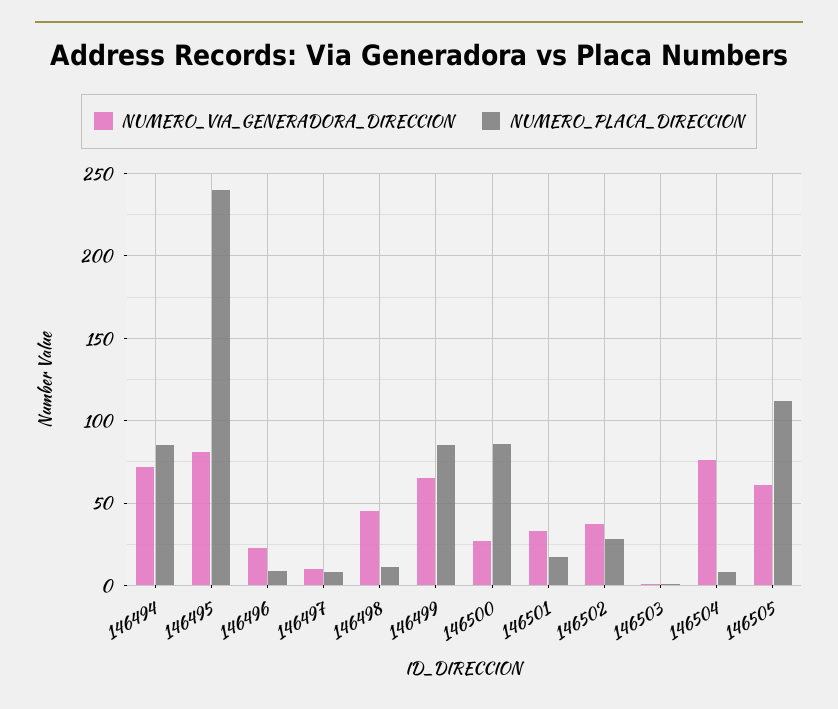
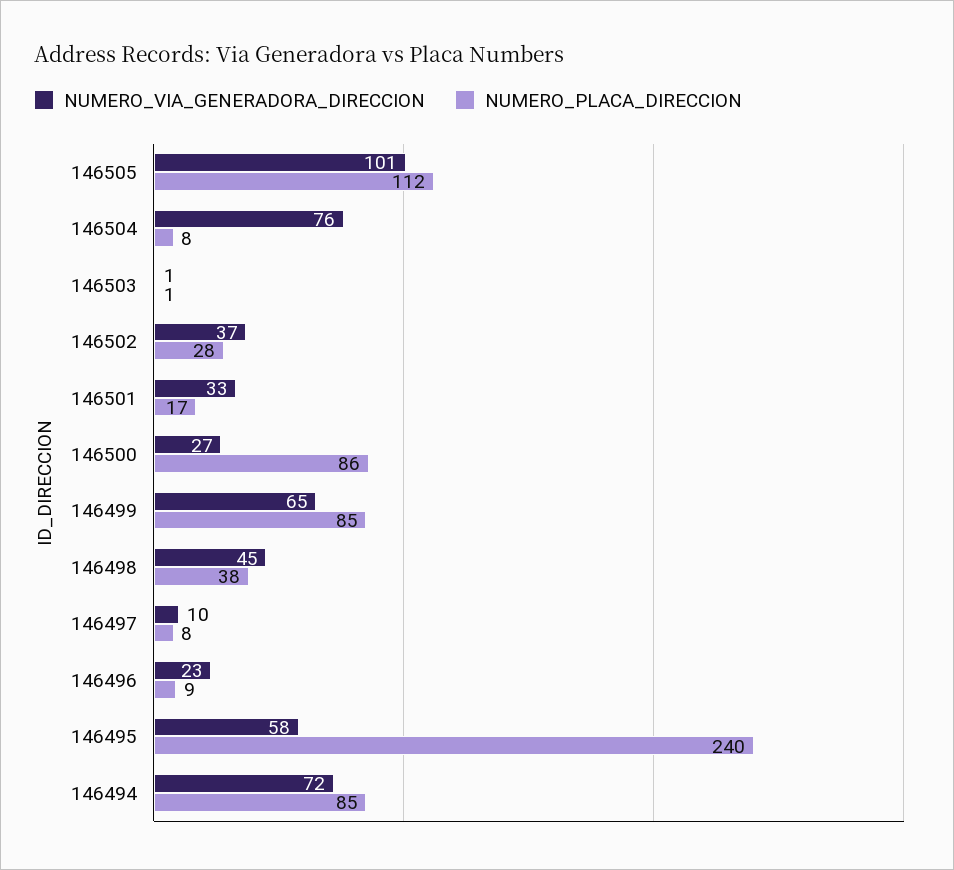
NUMERO_VIA_GENERADORA_DIRECCION, 146495: 80 -> 58
NUMERO_PLACA_DIRECCION, 146498: 10 -> 38
NUMERO_VIA_GENERADORA_DIRECCION, 146505: 60 -> 101

